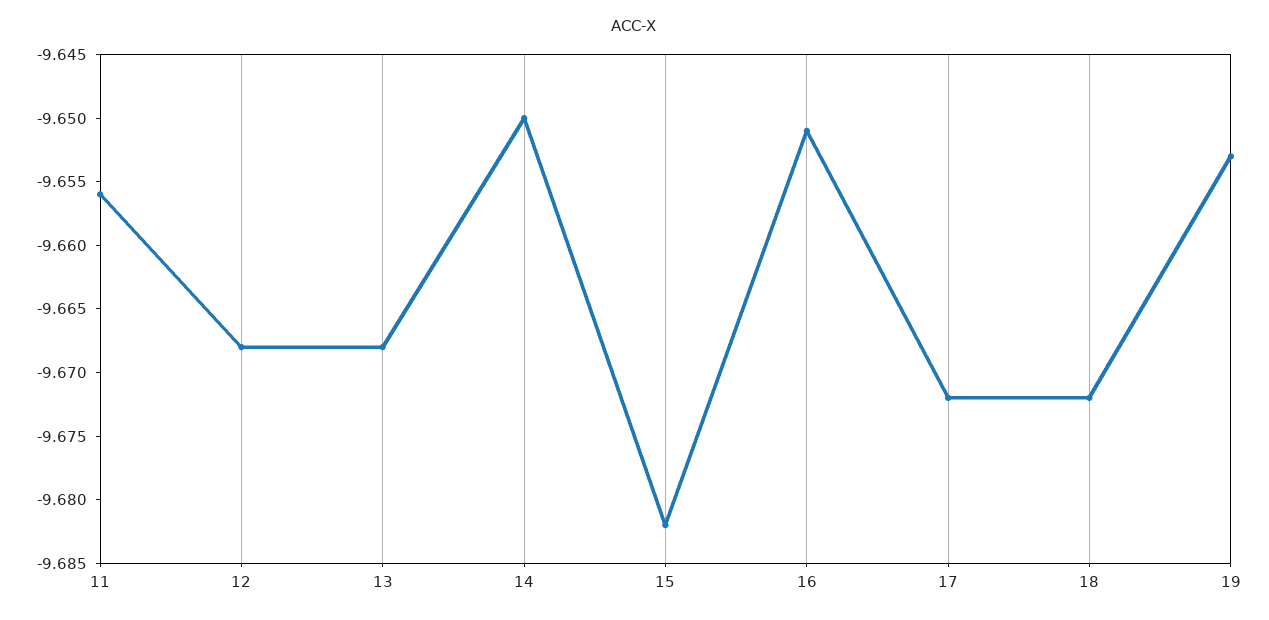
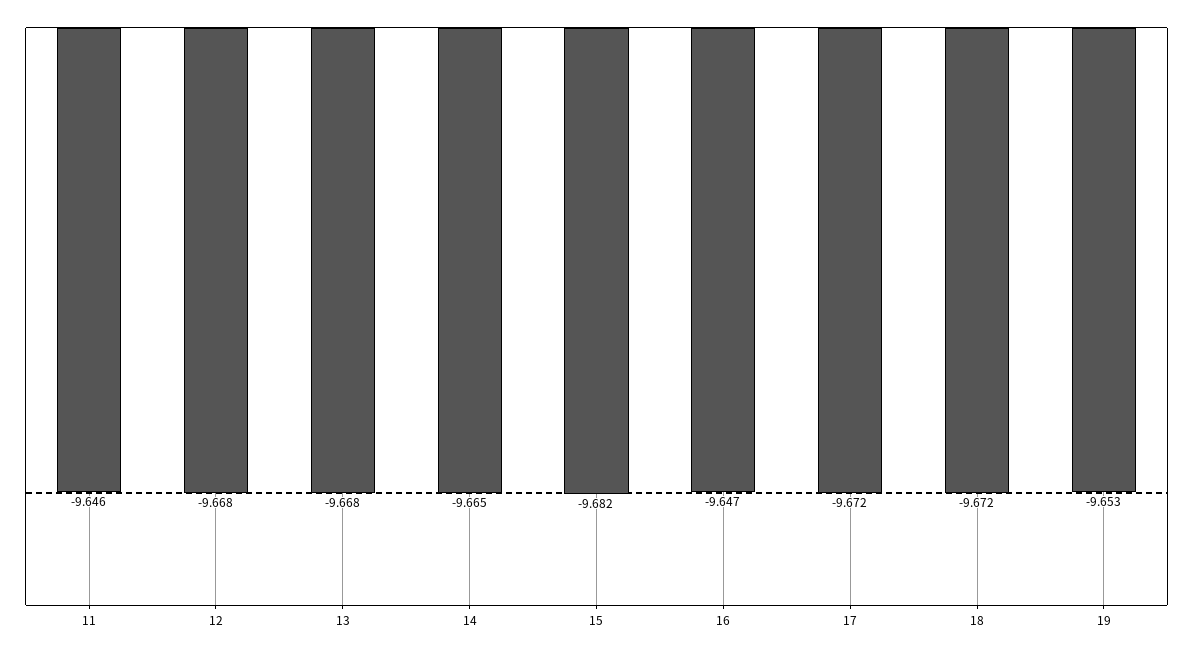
11: -9.656 -> -9.646
14: -9.65 -> -9.665
16: -9.651 -> -9.647

